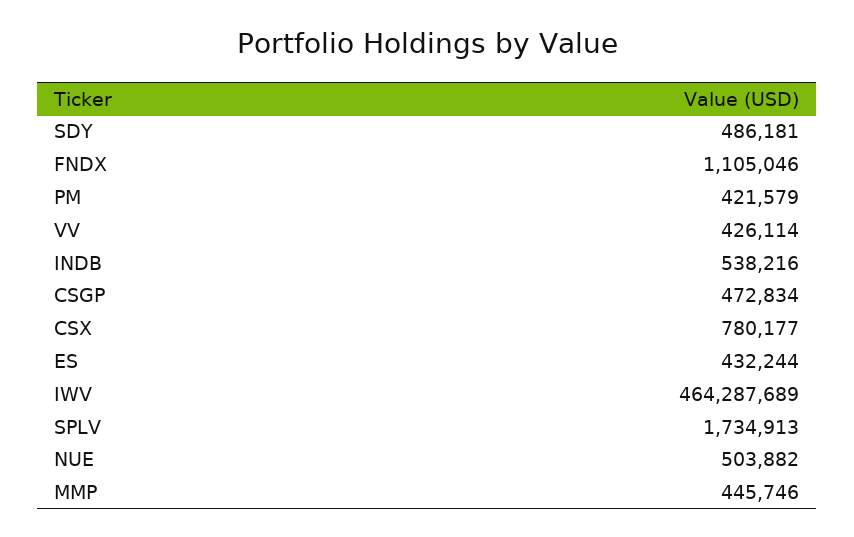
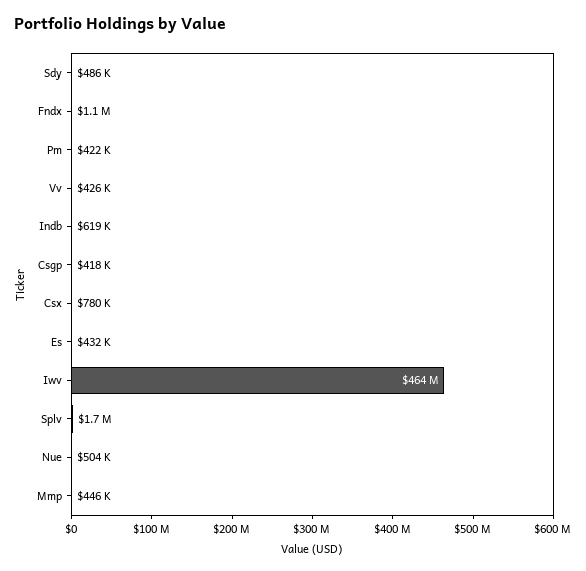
INDB: 538216 -> 619000
CSGP: 472834 -> 418000

